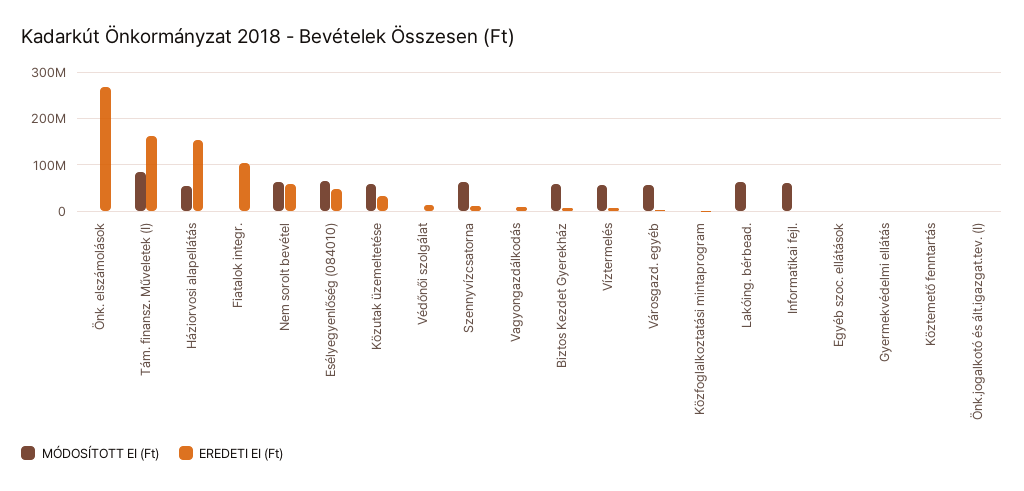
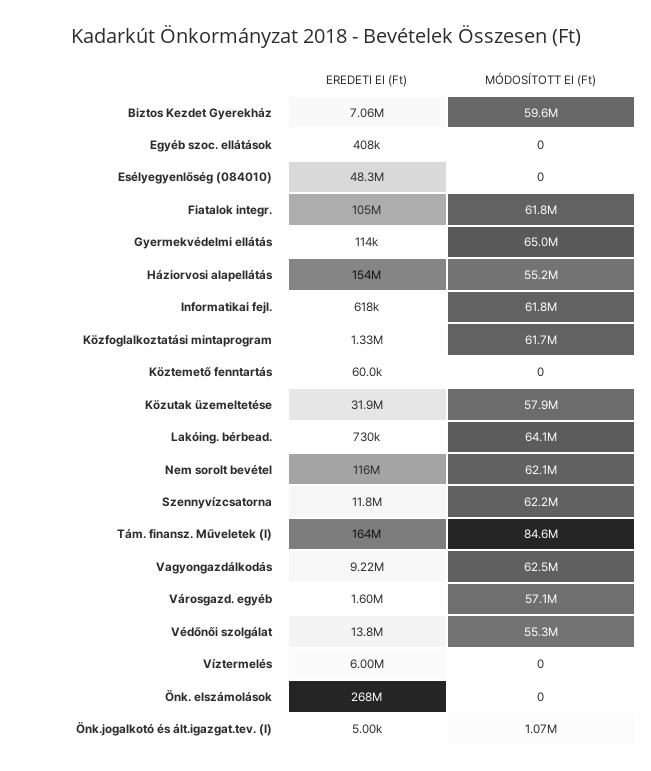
MÓDOSÍTOTT EI (Ft), Fiatalok integr.: 0 -> 61800000
EREDETI EI (Ft), Nem sorolt bevétel: 60000000 -> 116000000
MÓDOSÍTOTT EI (Ft), Esélyegyenlőség (084010): 60000000 -> 0
MÓDOSÍTOTT EI (Ft), Védőnői szolgálat: 0 -> 55300000
MÓDOSÍTOTT EI (Ft), Vagyongazdálkodás: 0 -> 62500000
MÓDOSÍTOTT EI (Ft), Víztermelés: 60000000 -> 0
MÓDOSÍTOTT EI (Ft), Közfoglalkoztatási mintaprogram: 0 -> 61700000
MÓDOSÍTOTT EI (Ft), Gyermekvédelmi ellátás: 0 -> 65000000

